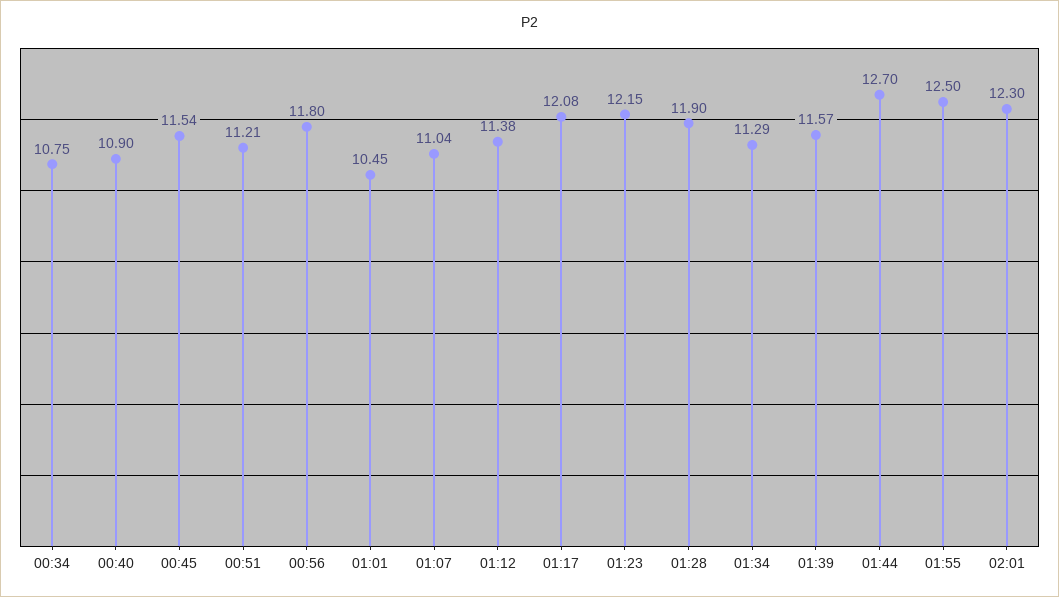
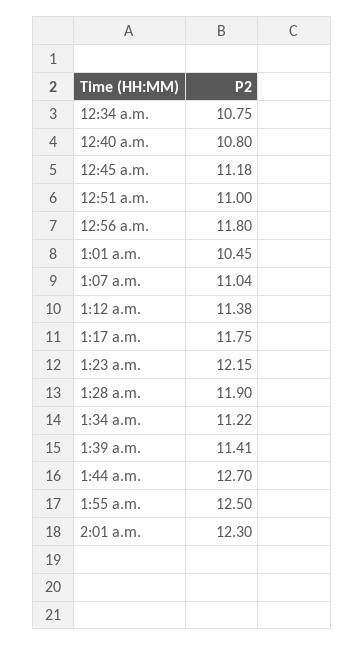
00:40: 10.9 -> 10.8
00:45: 11.54 -> 11.18
00:51: 11.21 -> 11
01:17: 12.08 -> 11.75
01:34: 11.29 -> 11.22
01:39: 11.57 -> 11.41

